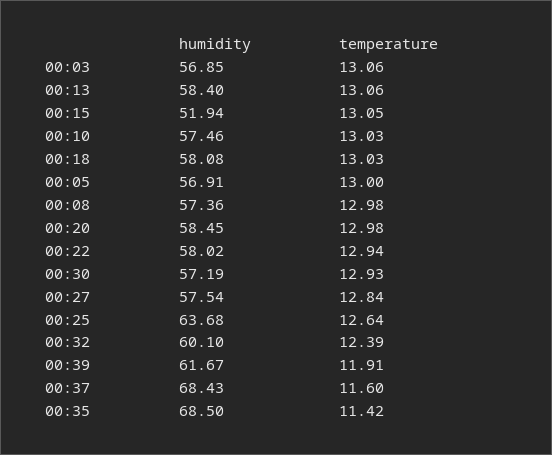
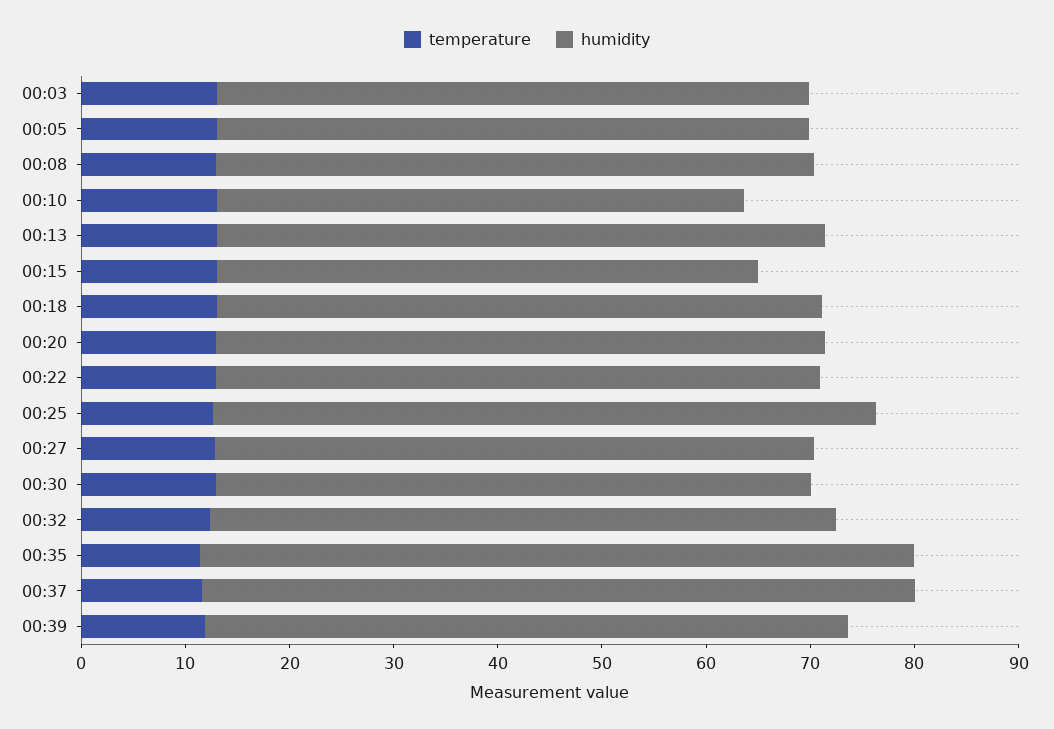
humidity, 00:10: 57.46 -> 50

